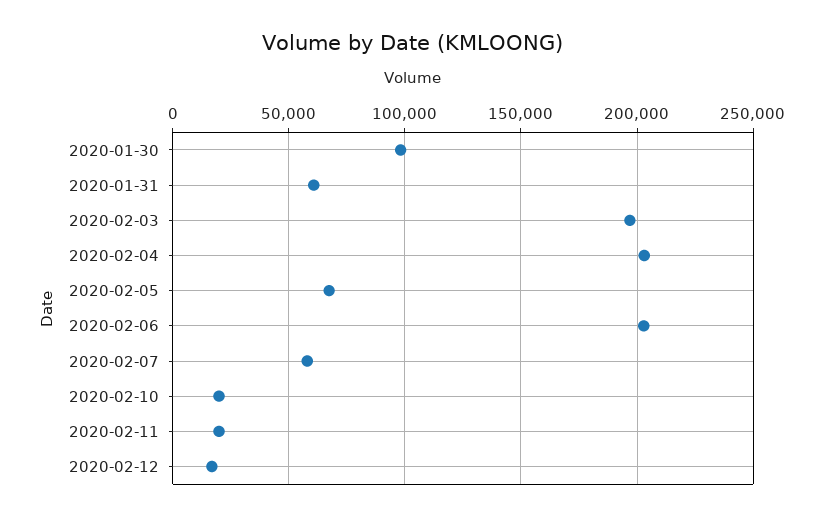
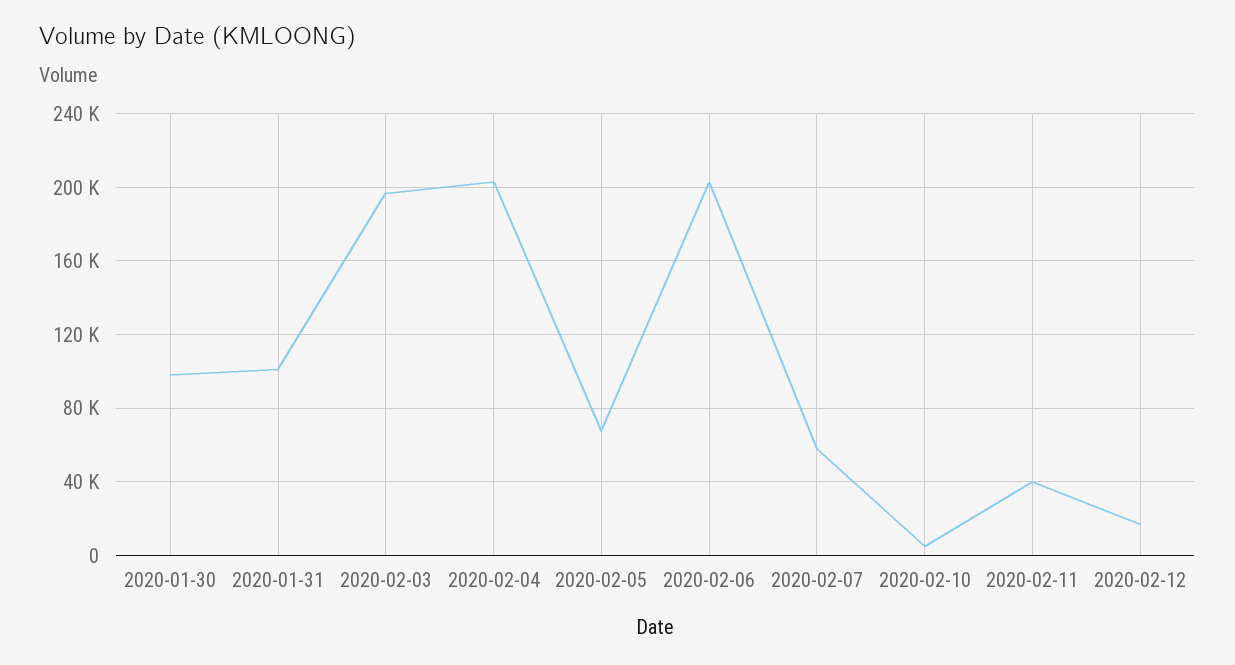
2020-01-31: 60000 -> 100000
2020-02-10: 20000 -> 5000
2020-02-11: 20000 -> 40000

